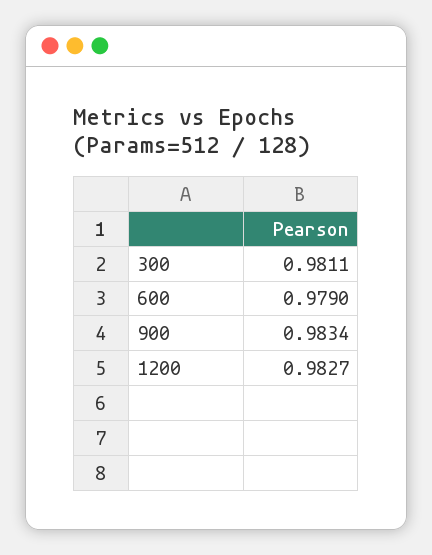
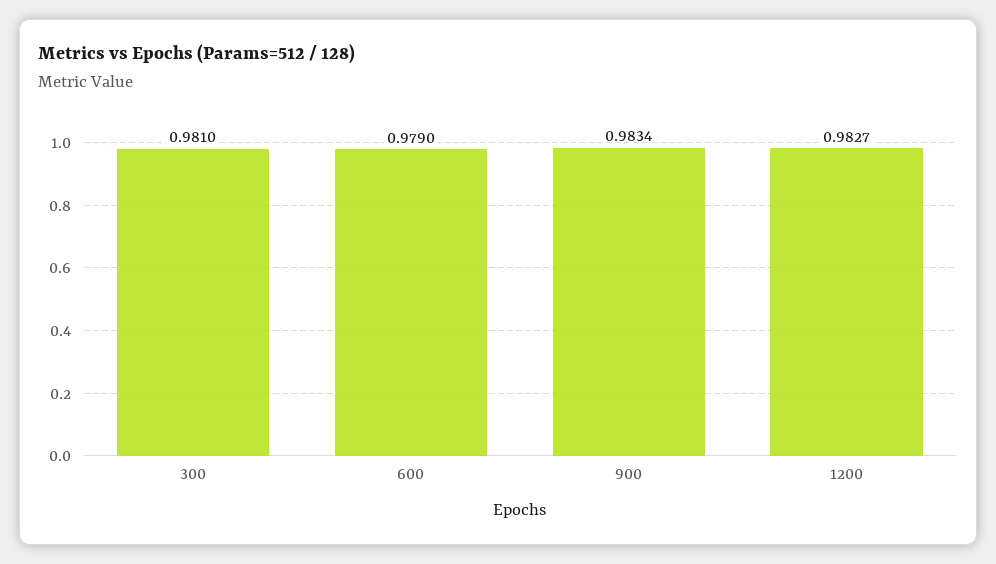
300: 0.9811 -> 0.981

